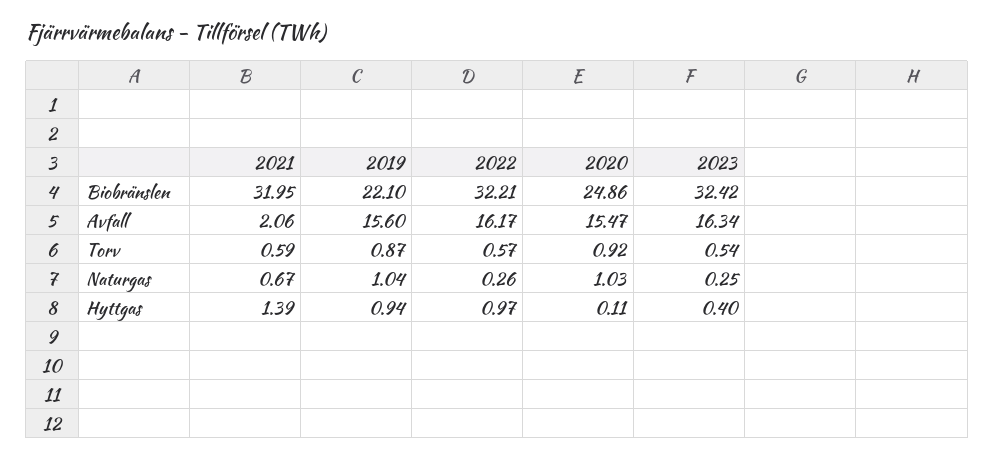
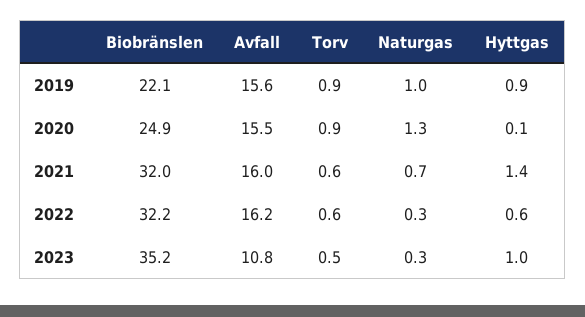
2023, Biobränslen: 32.42 -> 35.2
2021, Avfall: 2.06 -> 16
2023, Avfall: 16.34 -> 10.8
2020, Naturgas: 1.03 -> 1.3
2022, Hyttgas: 0.97 -> 0.6
2023, Hyttgas: 0.4 -> 1

